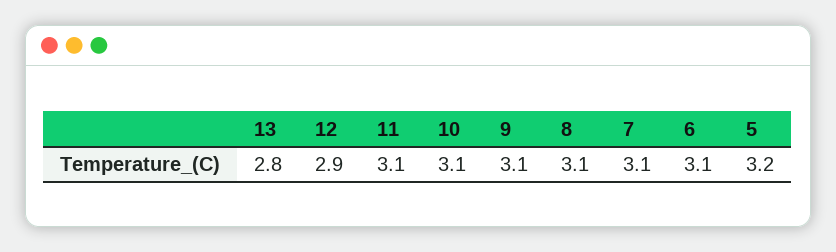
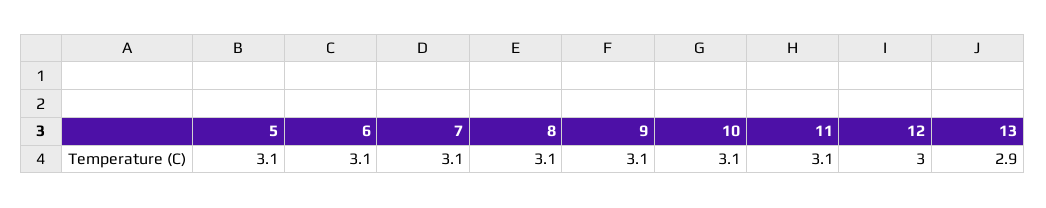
13: 2.8 -> 2.9
12: 2.9 -> 3
5: 3.2 -> 3.1

